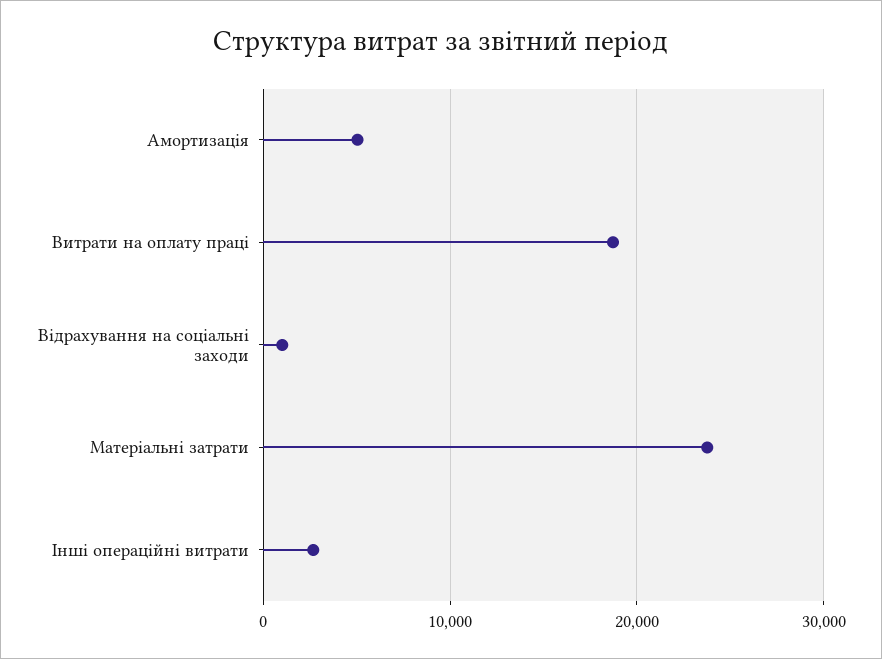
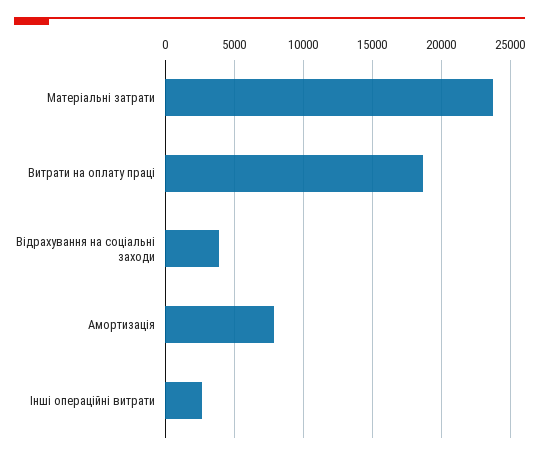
Амортизація: 5000 -> 8000
Відрахування на соціальні заходи: 1000 -> 4000

